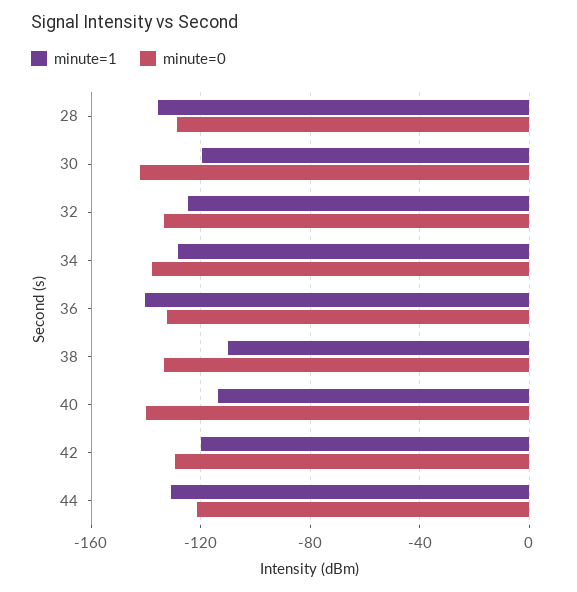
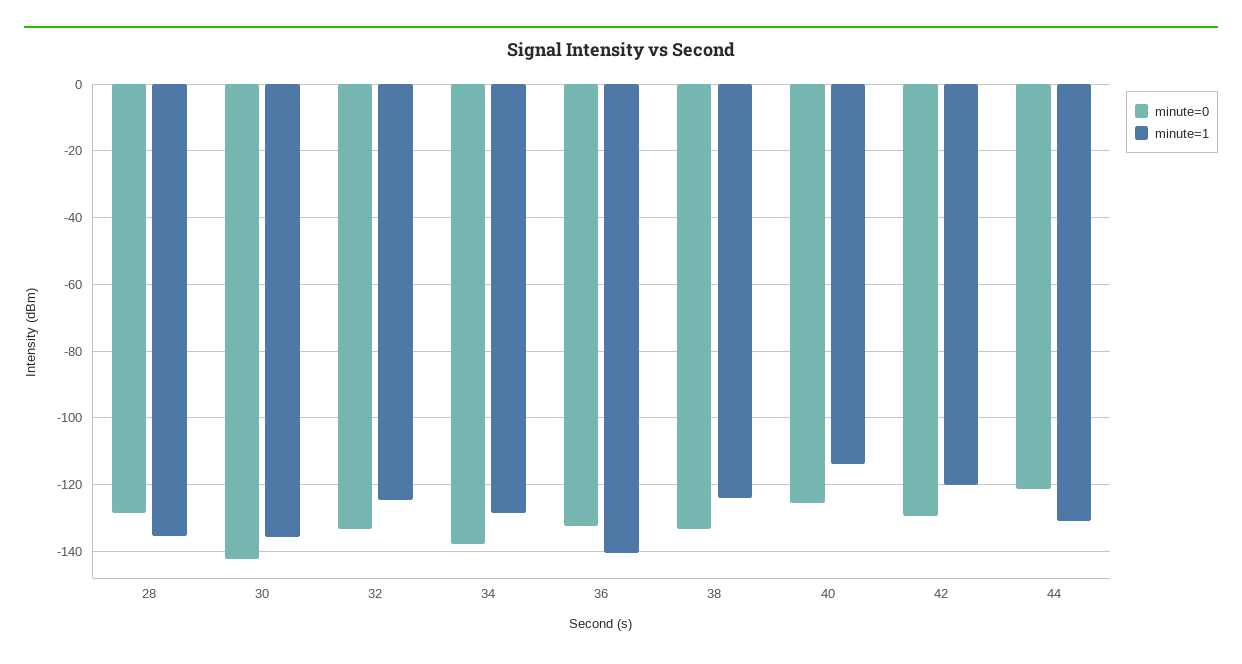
minute=1, 30: -120 -> -136
minute=1, 38: -110 -> -124
minute=0, 40: -140 -> -126

